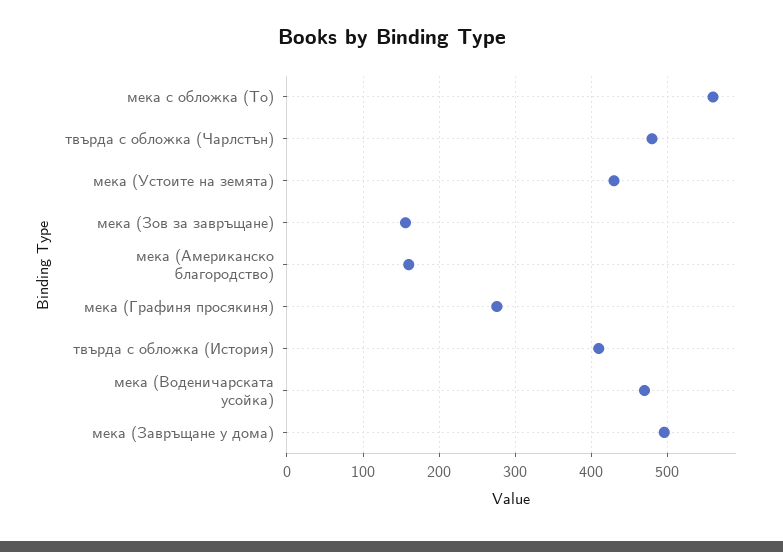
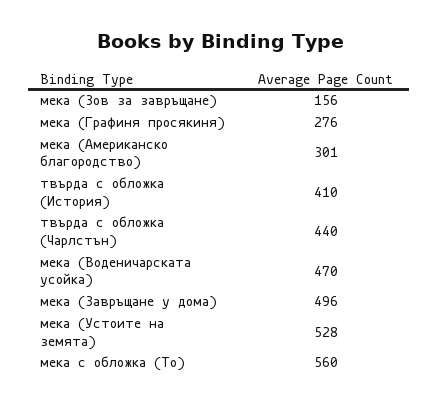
твърда с обложка (Чарлстън): 480 -> 440
мека (Устоите на земята): 430 -> 528
мека (Американско благородство): 160 -> 301

